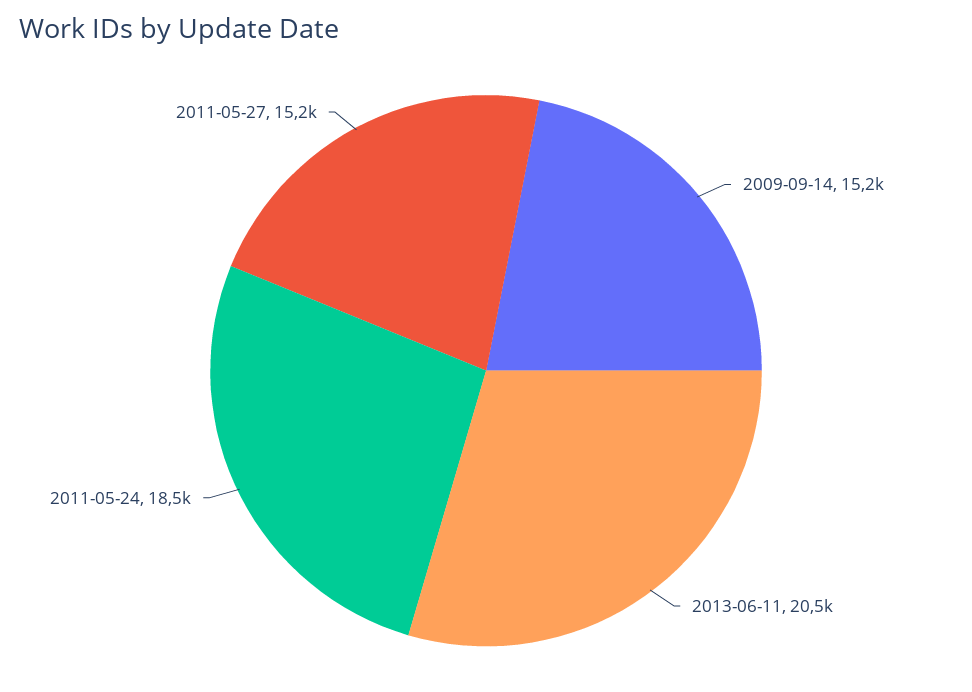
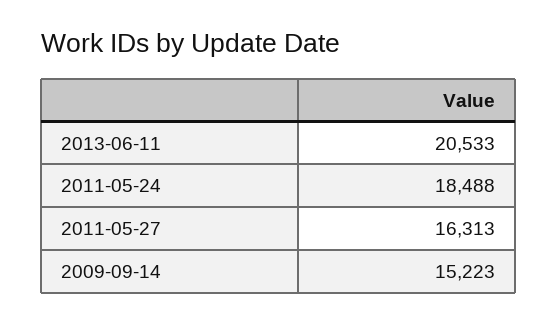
2011-05-27: 15200 -> 16313

